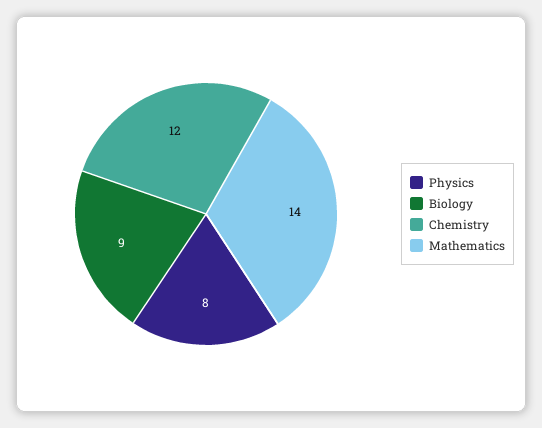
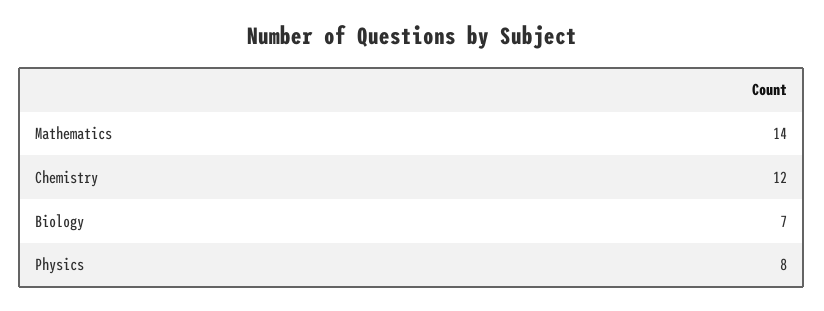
Biology: 9 -> 7

